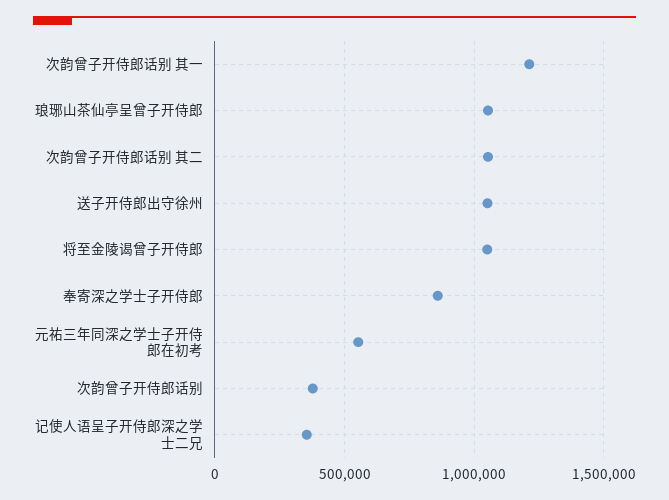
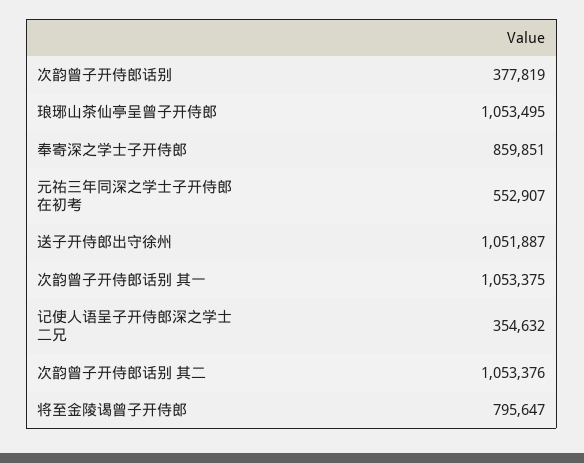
次韵曾子开侍郎话别 其一: 1200000 -> 1053375
将至金陵谒曾子开侍郎: 1050000 -> 795647

